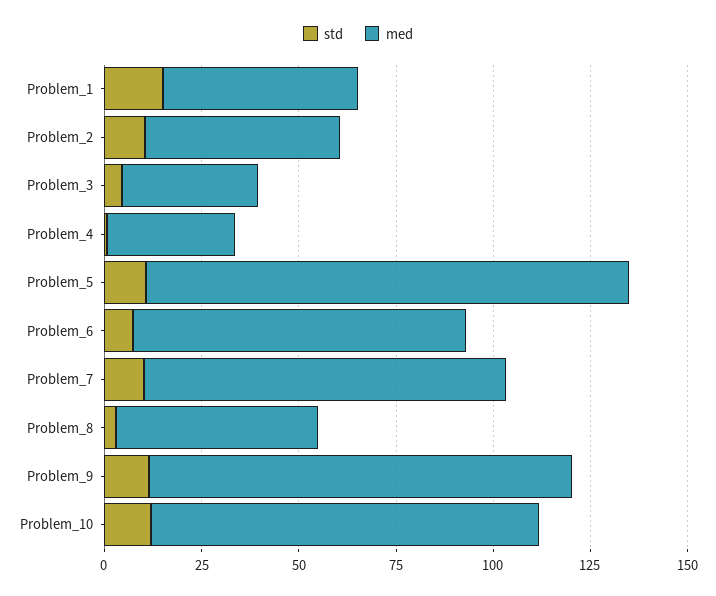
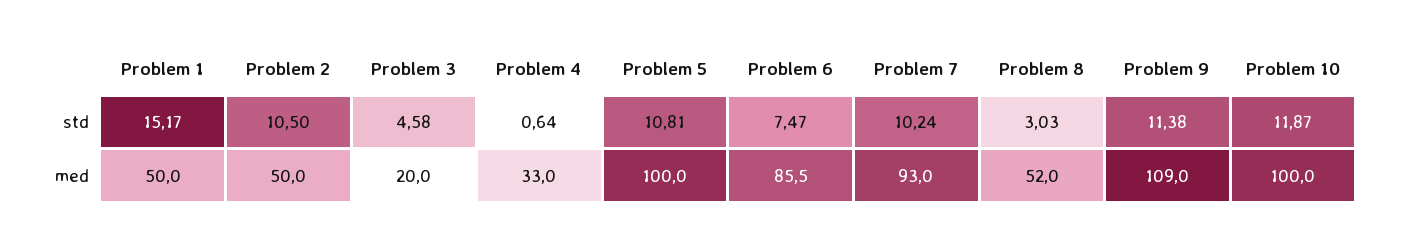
med, Problem_3: 35 -> 20
med, Problem_5: 125 -> 100

